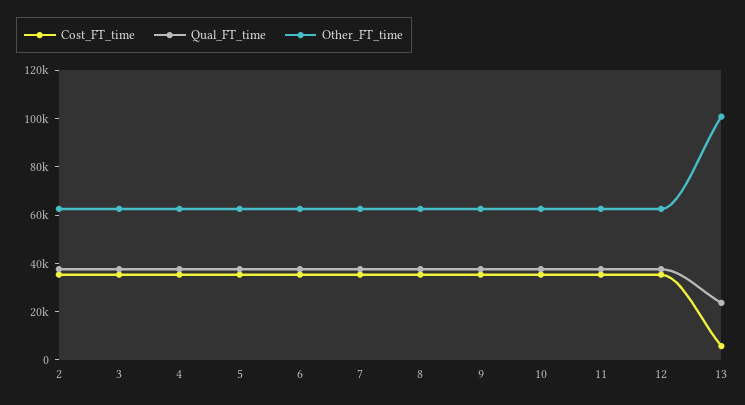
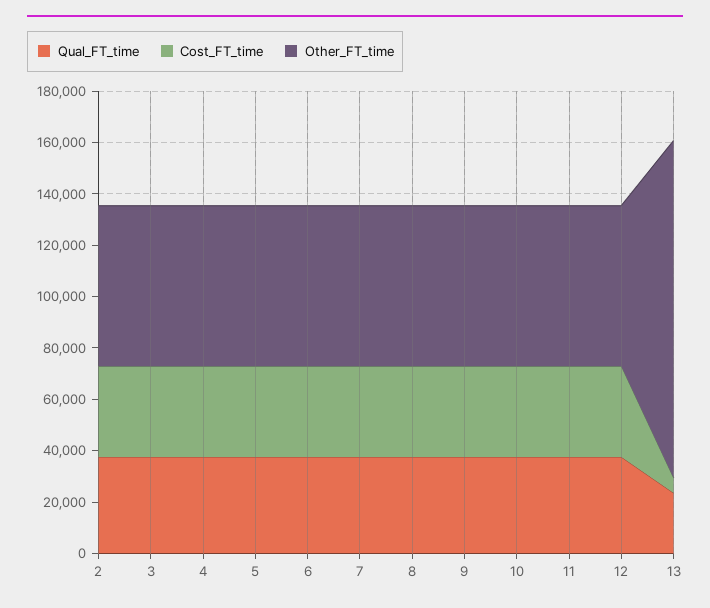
Other_FT_time, 13: 100000 -> 130000

